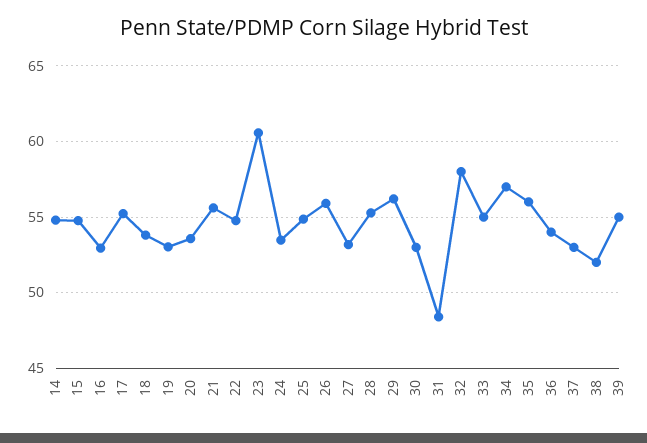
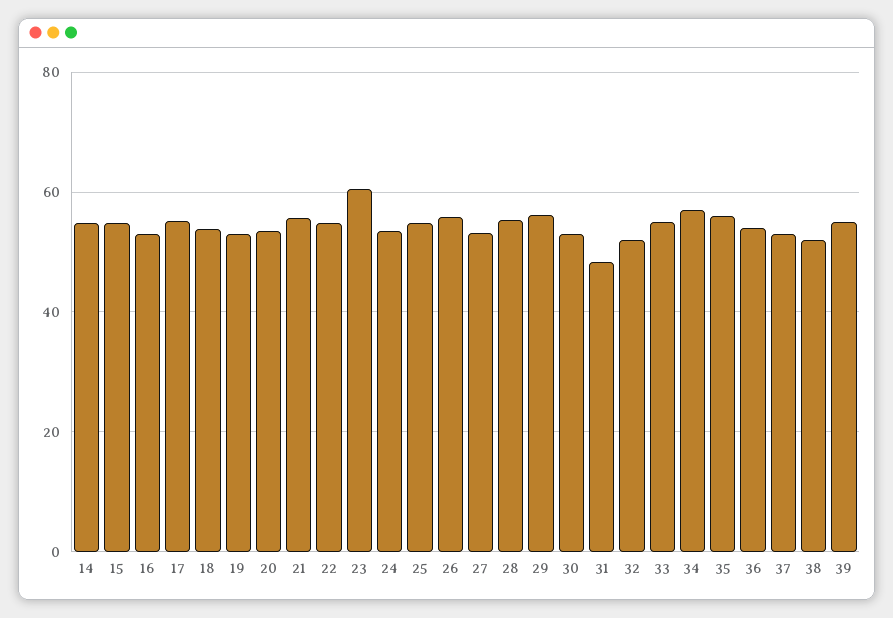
32: 58 -> 52

